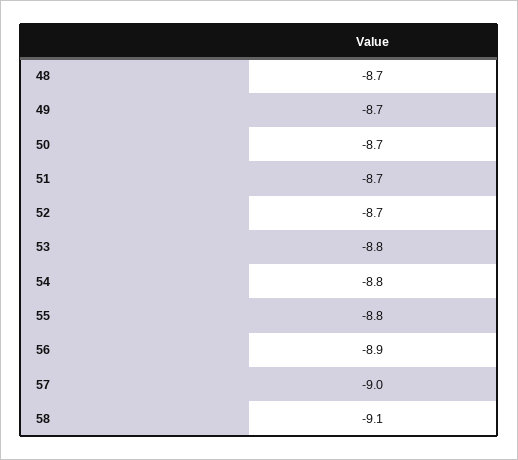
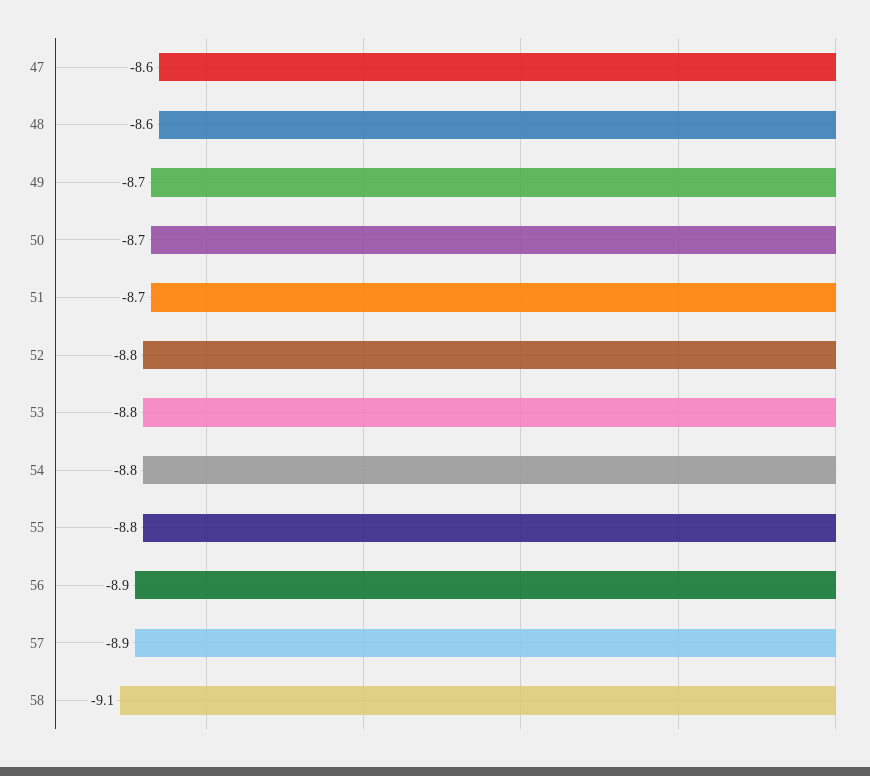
48: -8.7 -> -8.6
52: -8.7 -> -8.8
57: -9 -> -8.9
47: none -> -8.6

